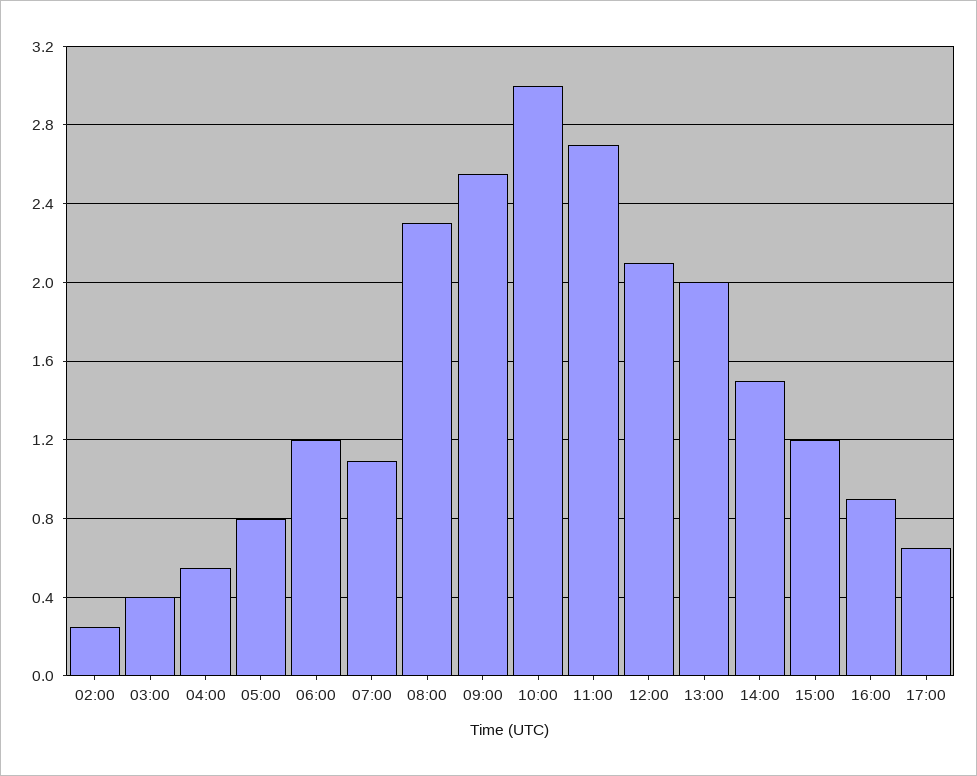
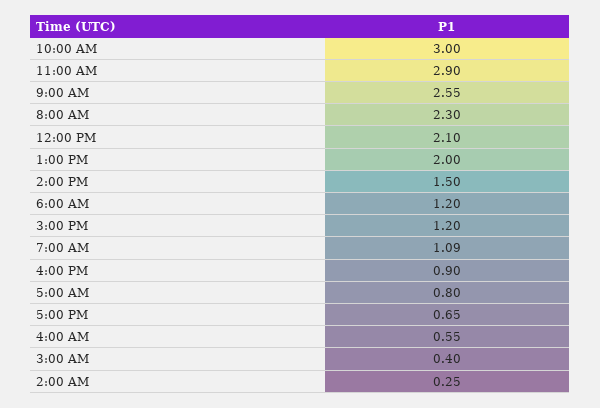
11:00: 2.7 -> 2.9

